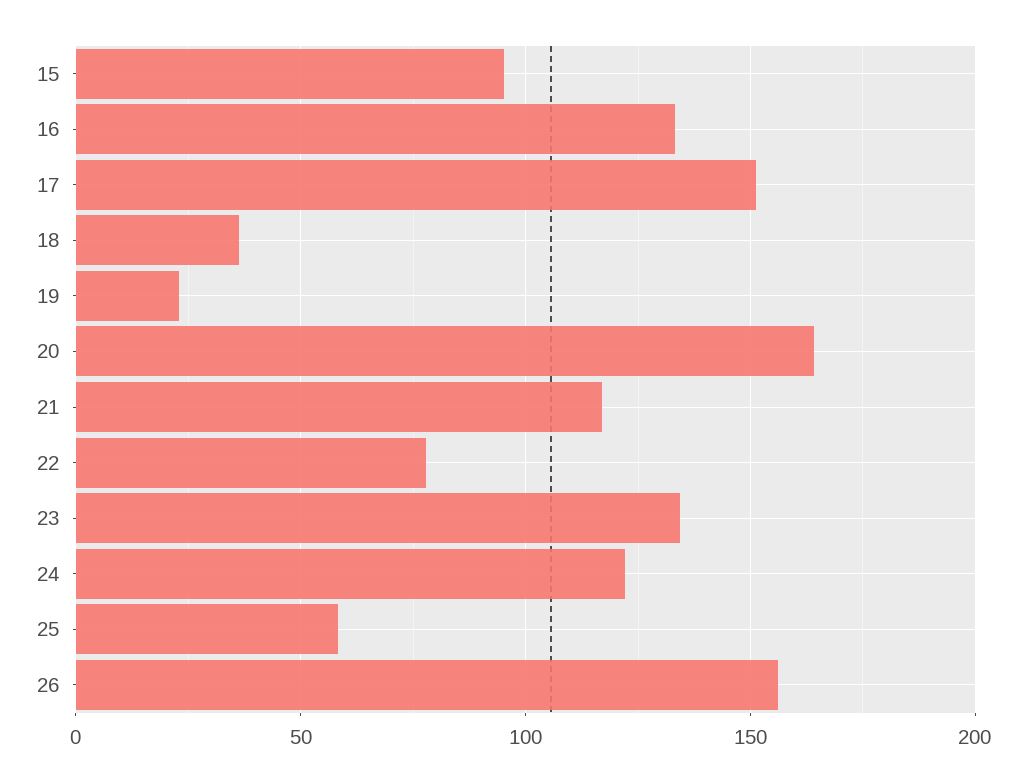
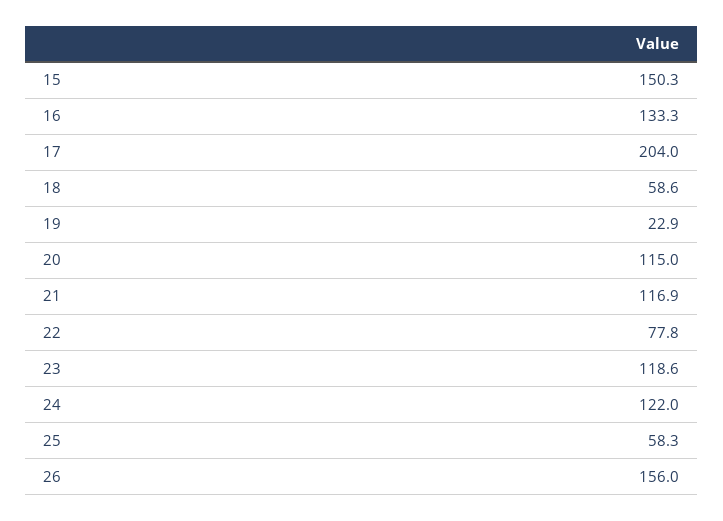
15: 95 -> 150.3
17: 150 -> 204
18: 35 -> 58.6
20: 165 -> 115
23: 135 -> 118.6

